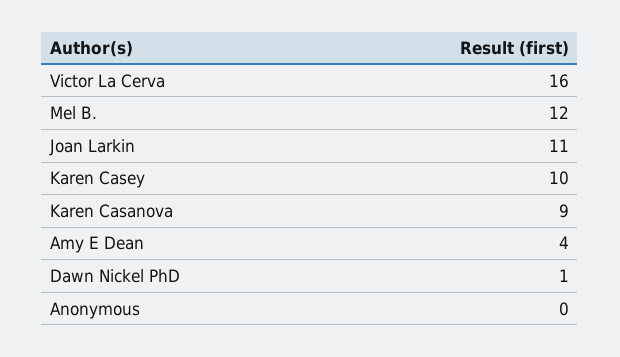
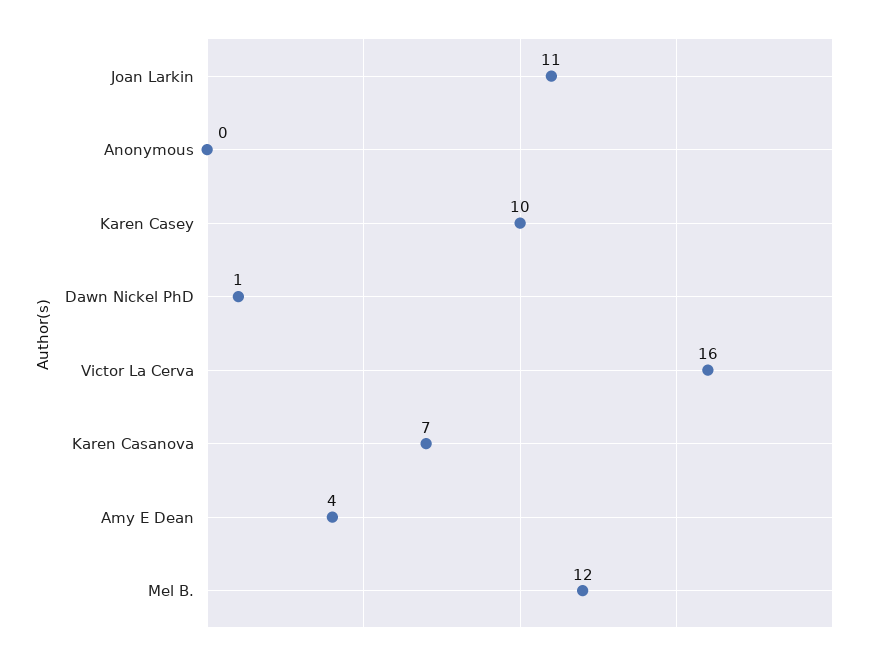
Karen Casanova: 9 -> 7

